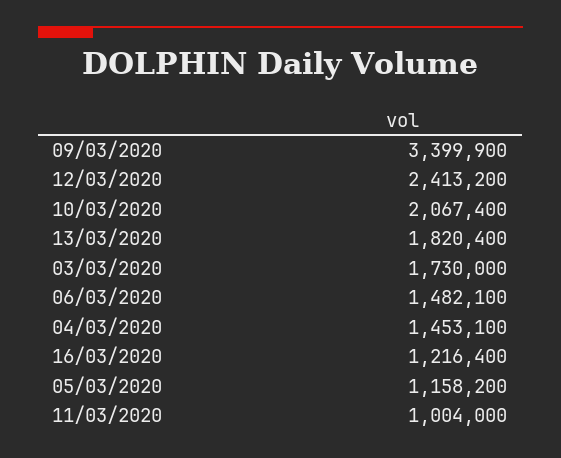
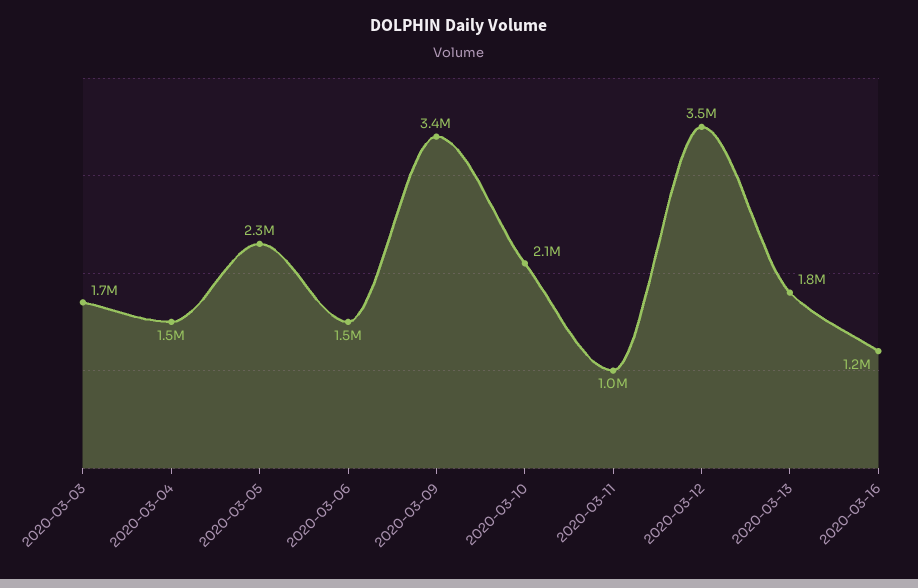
12/03/2020: 2413200 -> 3500000
05/03/2020: 1158200 -> 2300000

